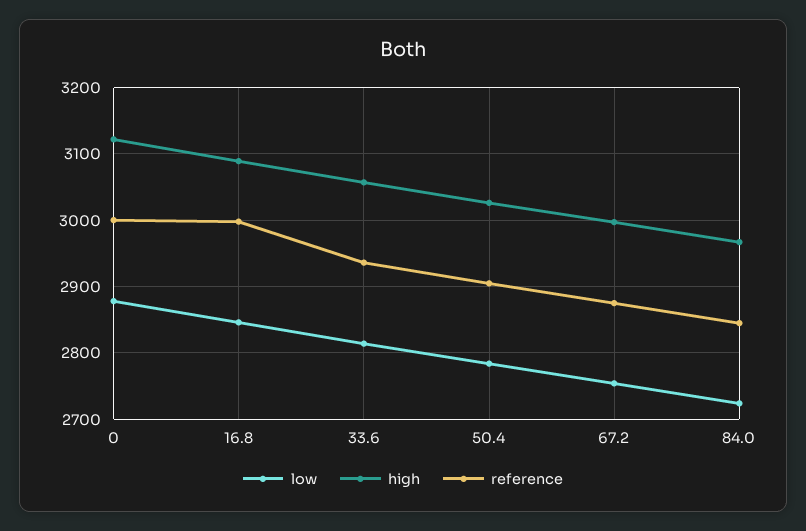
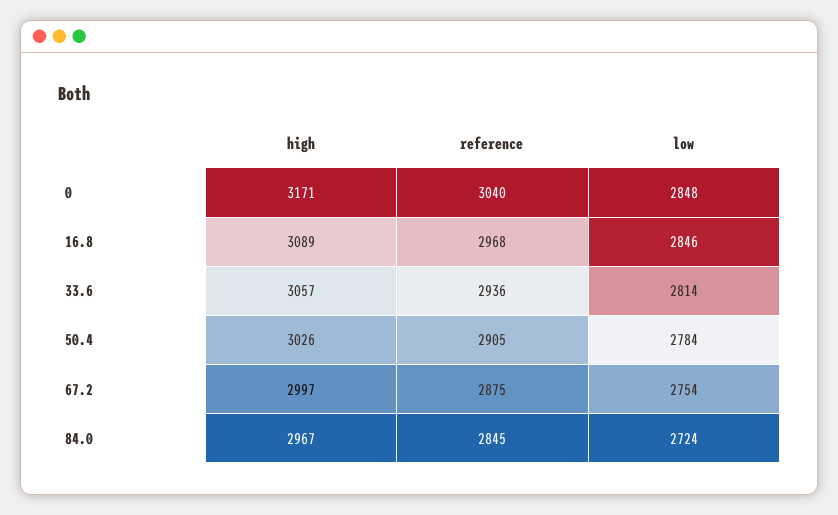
low, 0: 2880 -> 2848
high, 0: 3120 -> 3171
reference, 0: 3000 -> 3040
reference, 16.8: 3000 -> 2968

